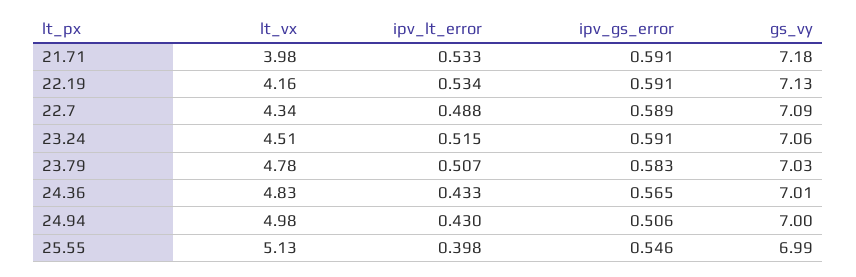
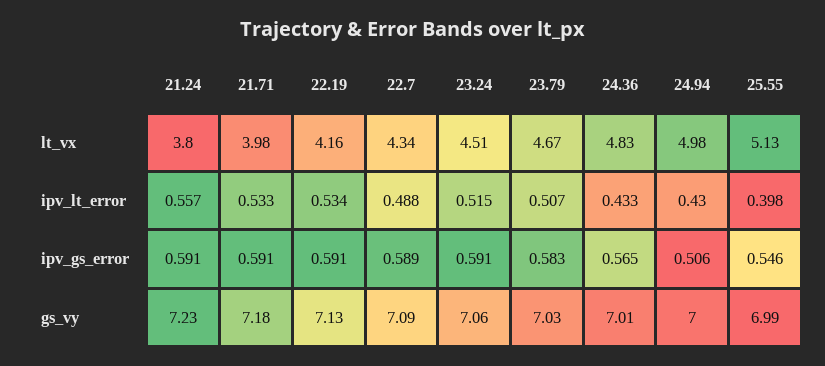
lt_vx, 23.79: 4.78 -> 4.67
lt_vx, 21.24: none -> 3.8
ipv_lt_error, 21.24: none -> 0.557
ipv_gs_error, 21.24: none -> 0.591
gs_vy, 21.24: none -> 7.23

